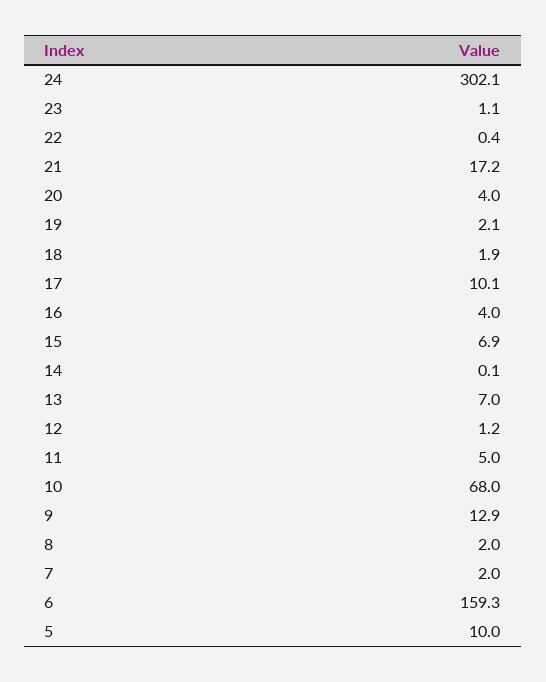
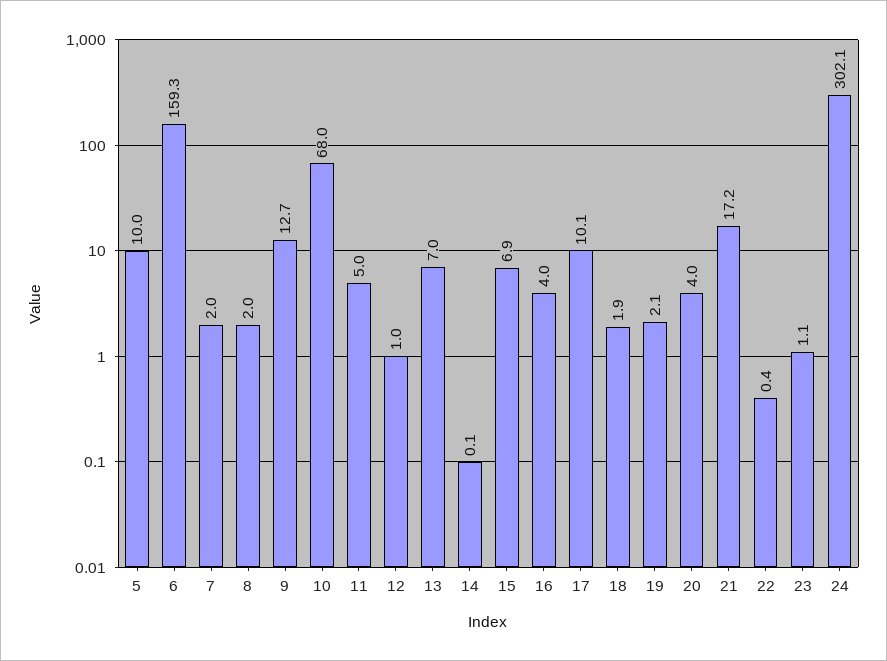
12: 1.2 -> 1
9: 12.9 -> 12.7

